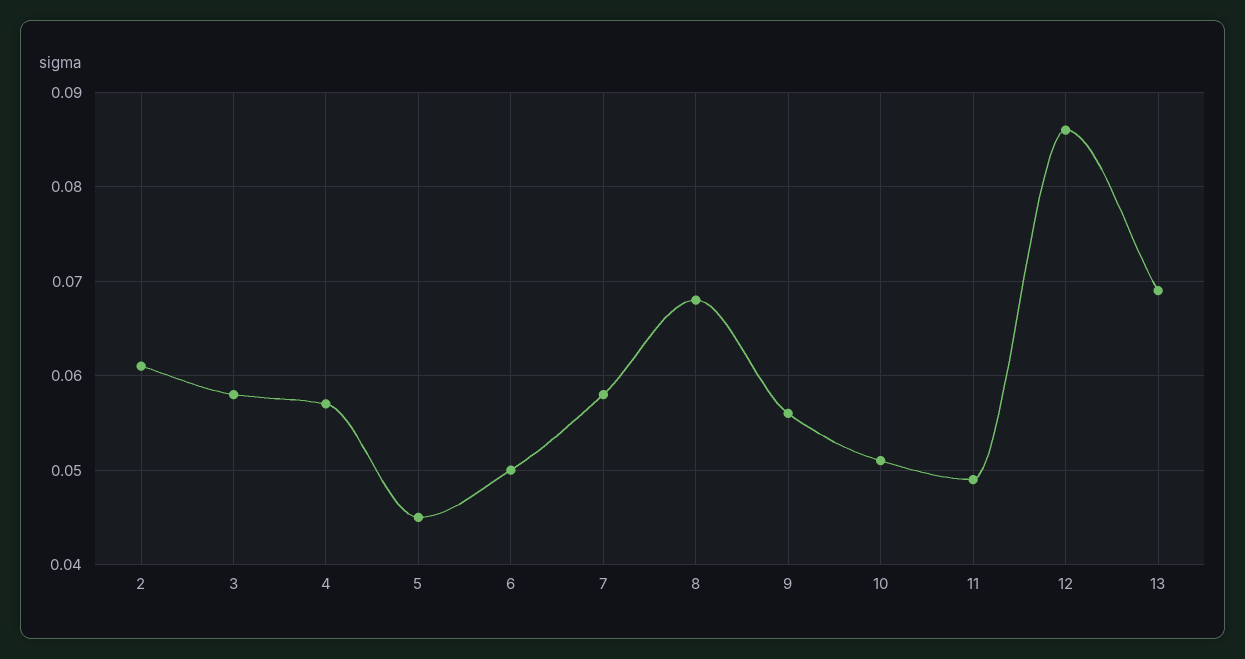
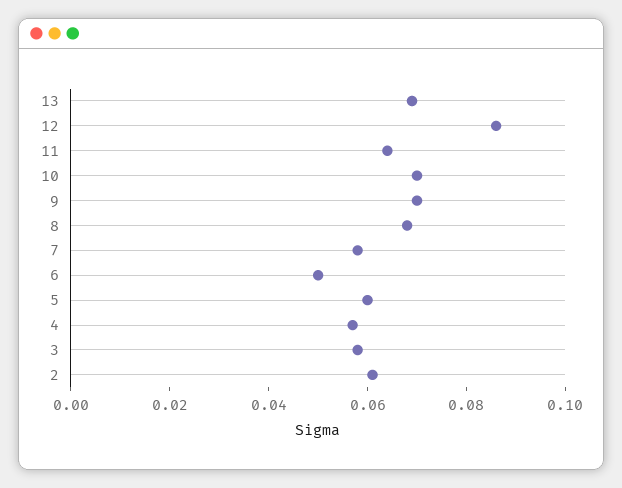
5: 0.045 -> 0.06
9: 0.056 -> 0.07
10: 0.051 -> 0.07
11: 0.049 -> 0.065

